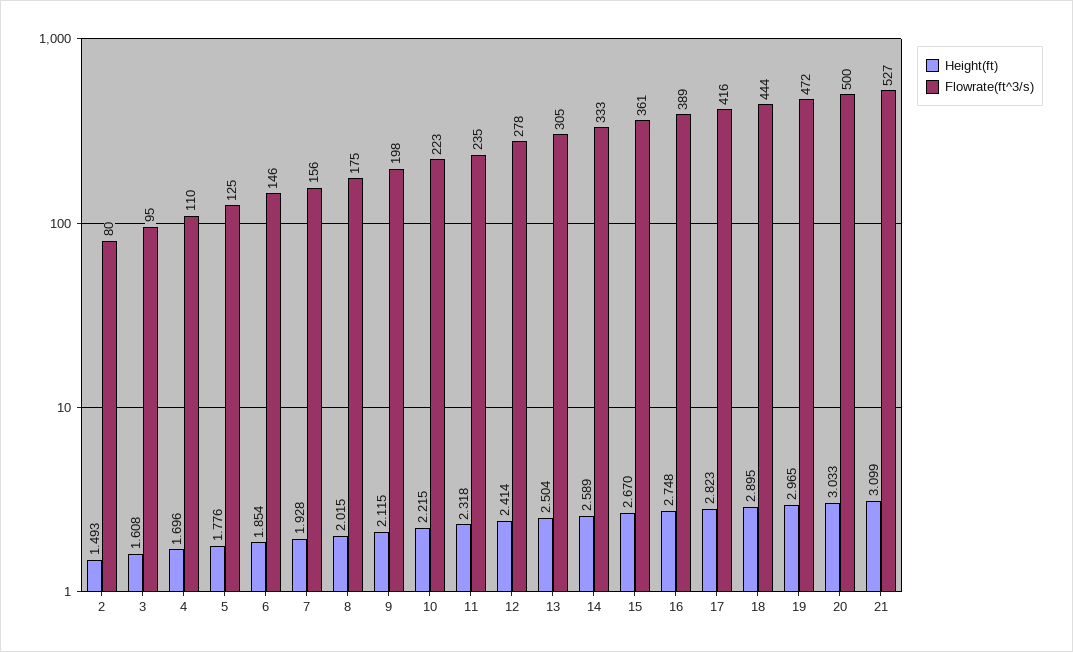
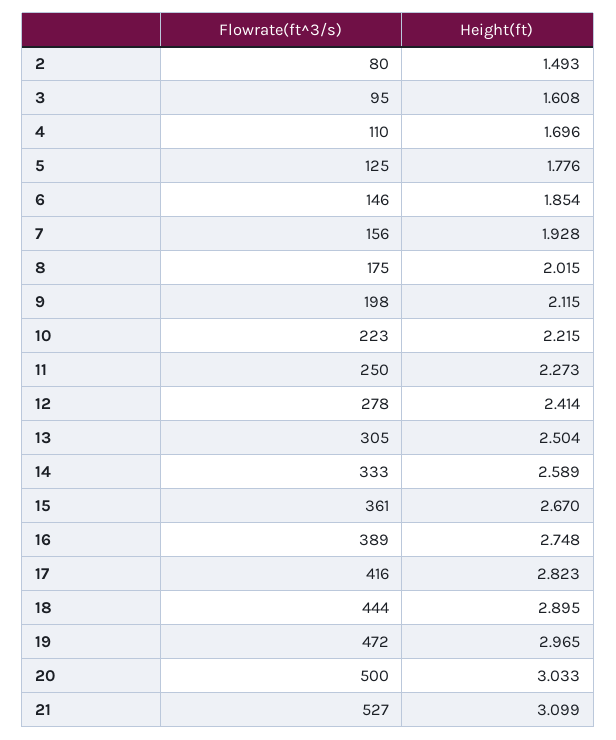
Height(ft), 11: 2.318 -> 2.273
Flowrate(ft^3/s), 11: 235 -> 250

